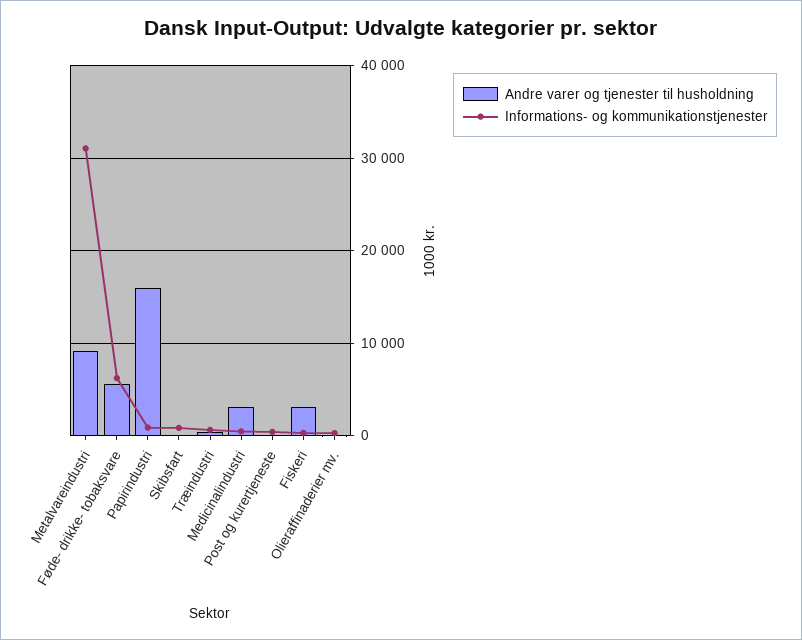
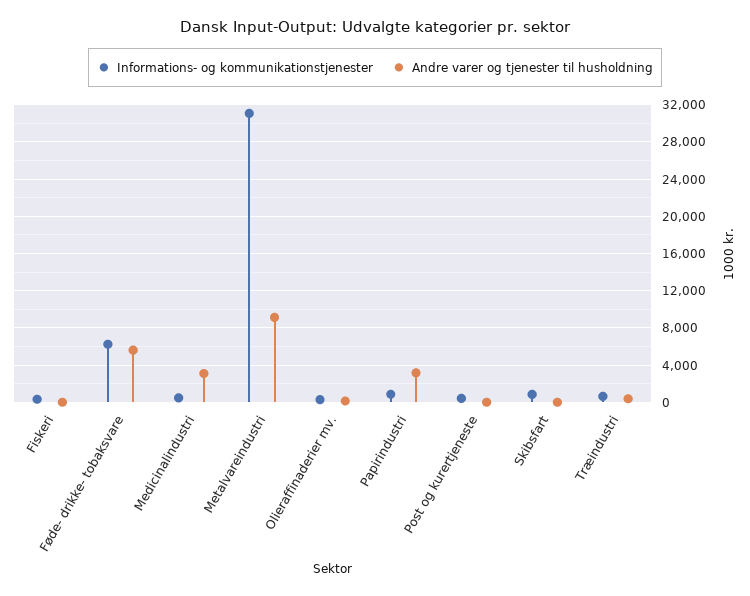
Andre varer og tjenester til husholdning, Papirindustri: 16000 -> 3000
Andre varer og tjenester til husholdning, Fiskeri: 3000 -> 0

